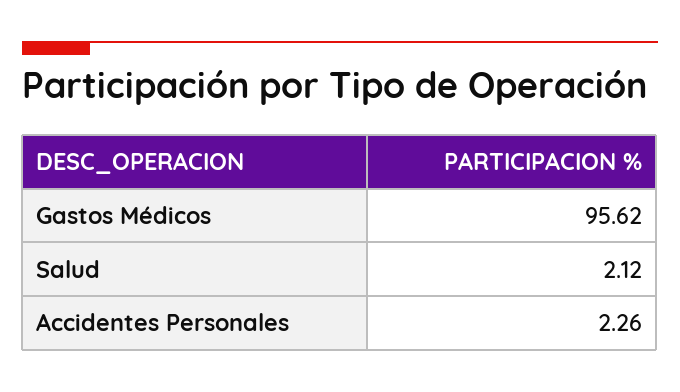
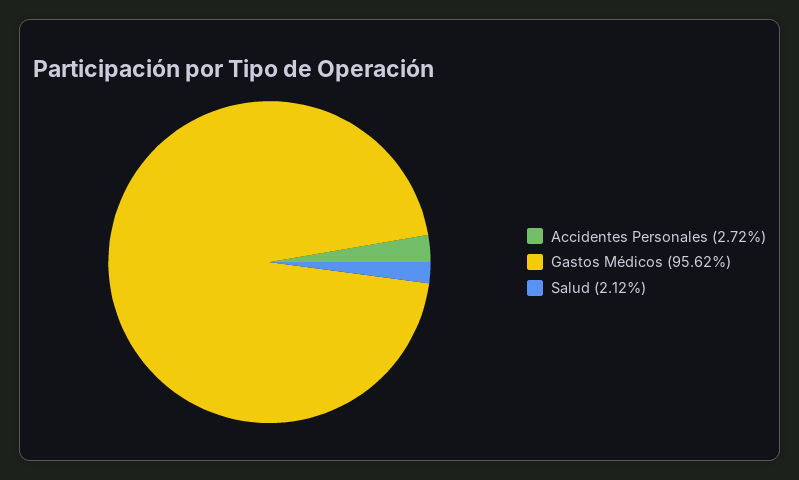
Accidentes Personales: 2.26 -> 2.72

